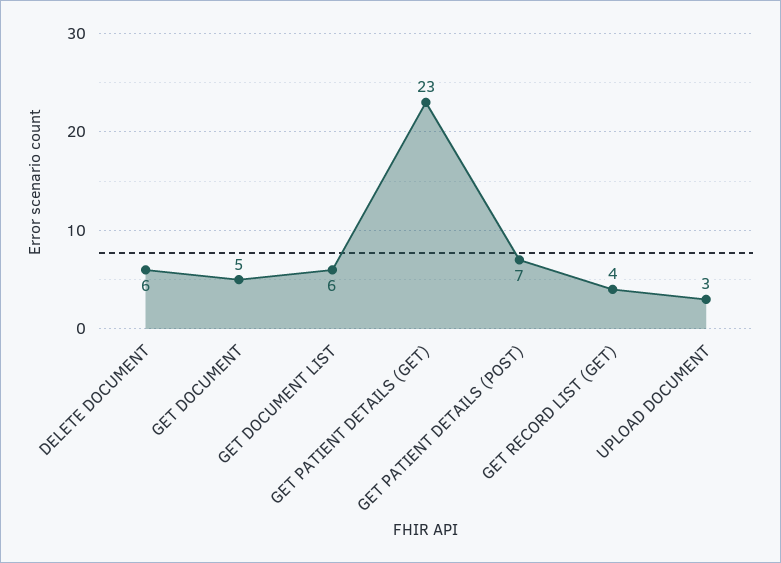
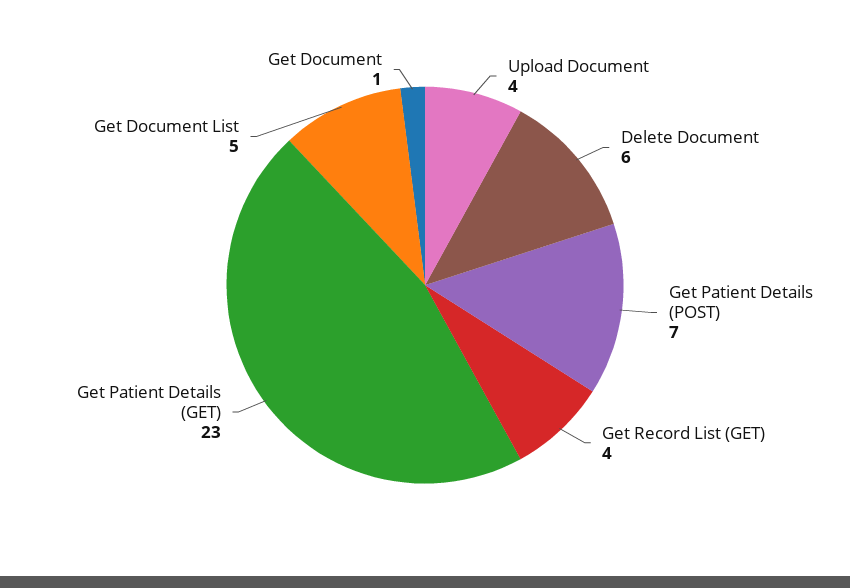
GET DOCUMENT: 5 -> 1
GET DOCUMENT LIST: 6 -> 5
UPLOAD DOCUMENT: 3 -> 4

